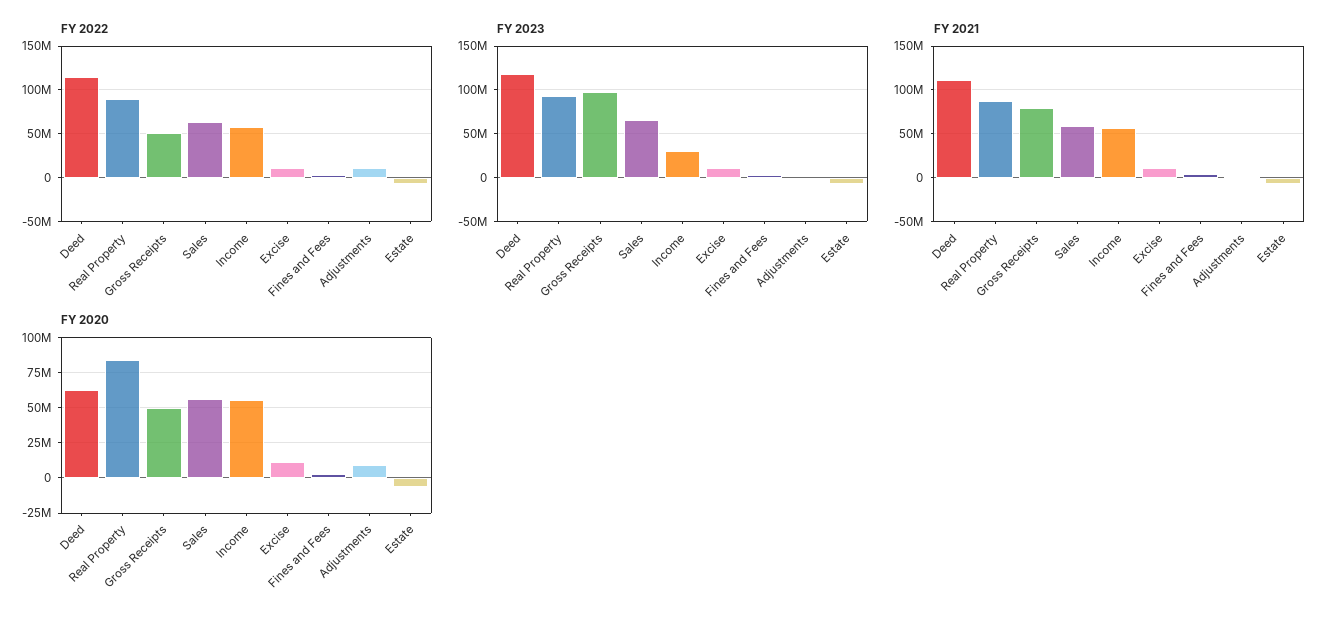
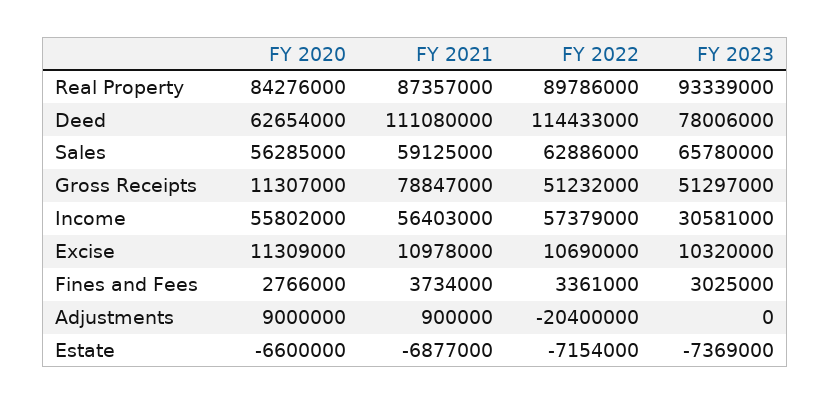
FY 2022, Adjustments: 10000000 -> -20400000
FY 2023, Deed: 120000000 -> 78006000
FY 2023, Gross Receipts: 100000000 -> 51297000
FY 2020, Gross Receipts: 50000000 -> 11307000

